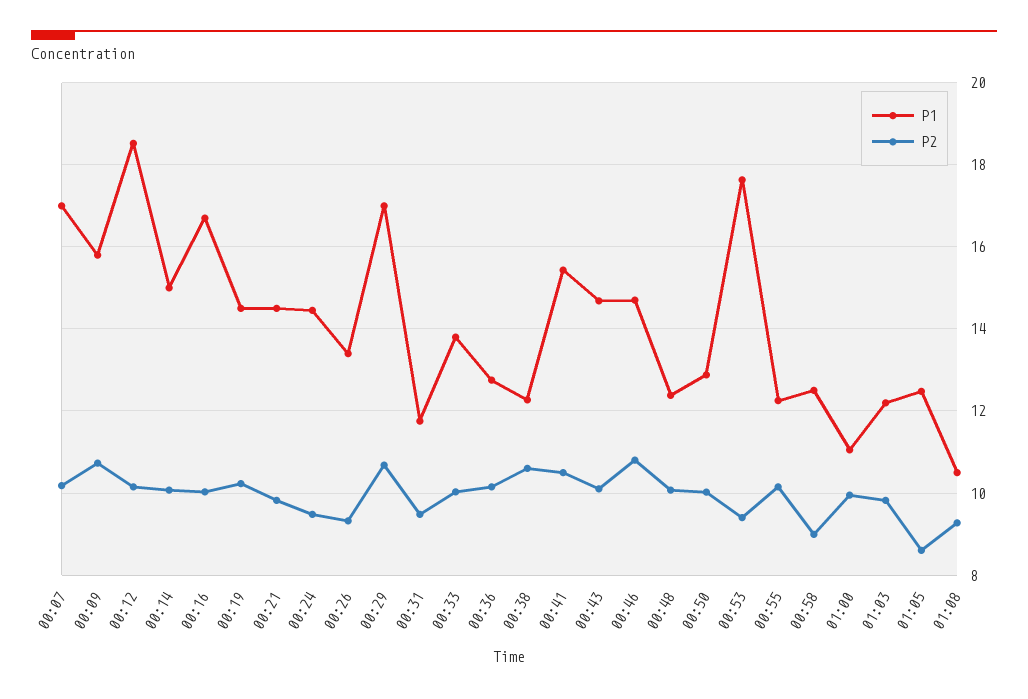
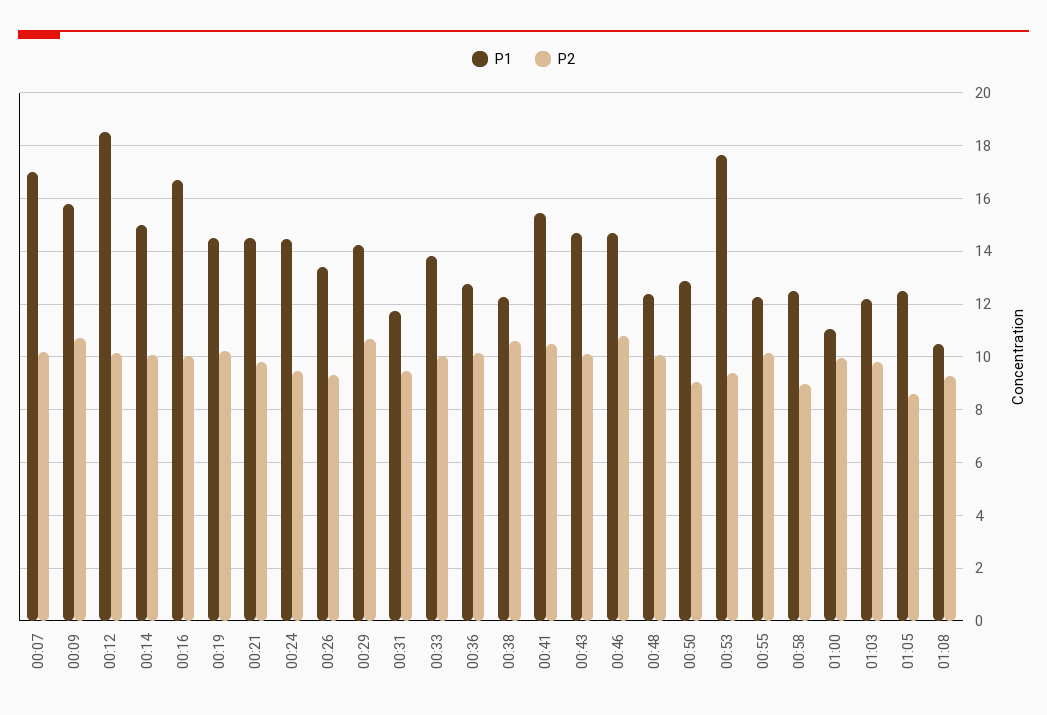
P1, 00:29: 17 -> 14.25
P2, 00:50: 10 -> 9

